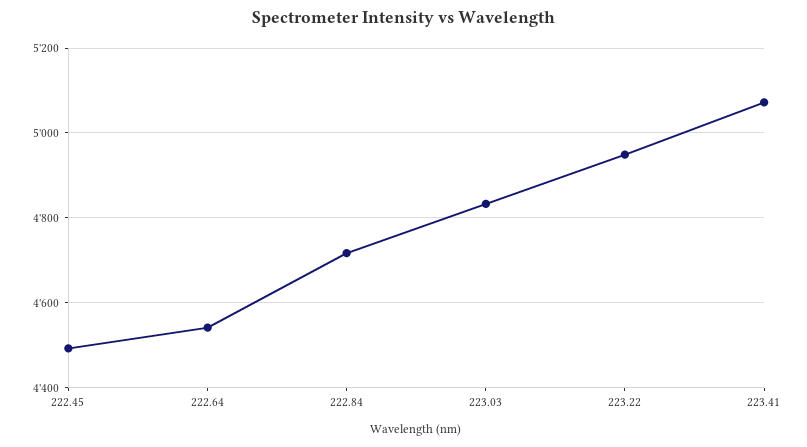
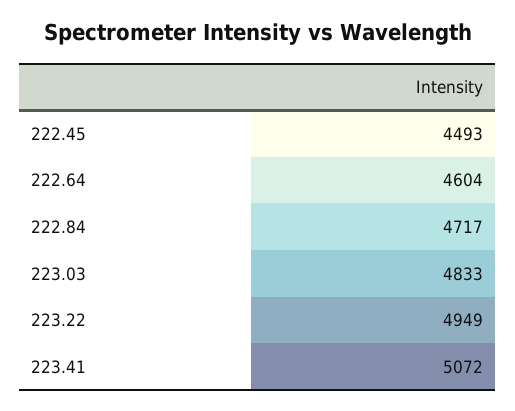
222.64: 4540 -> 4604

